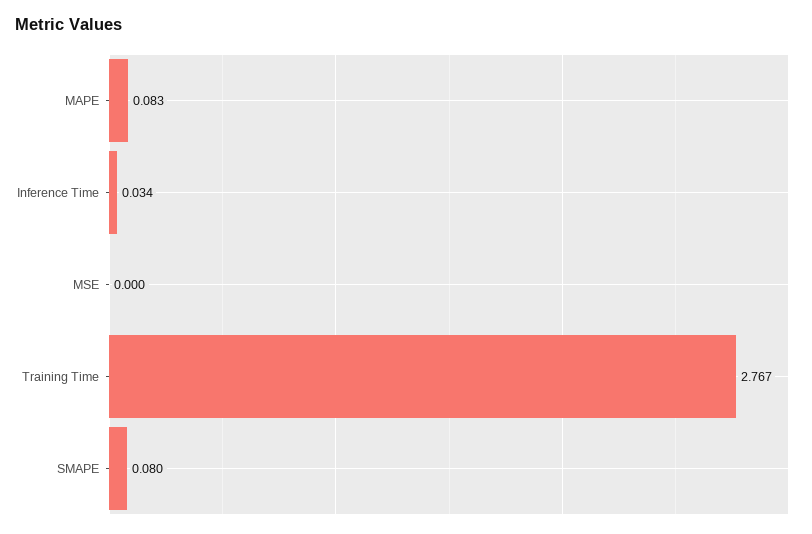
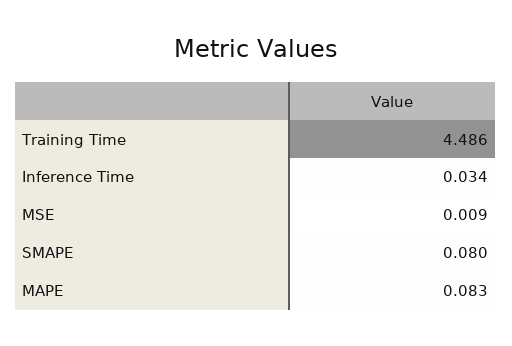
MSE: 0 -> 0.009
Training Time: 2.767 -> 4.486

